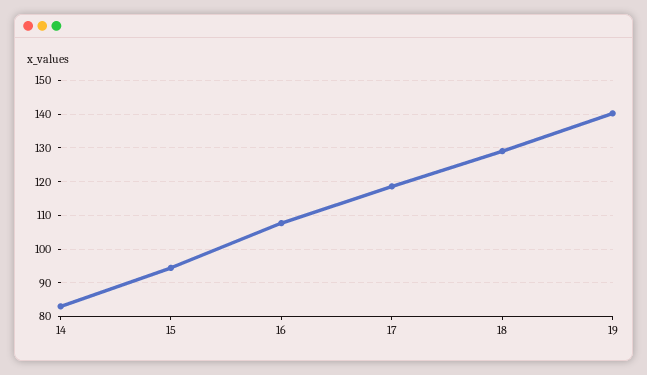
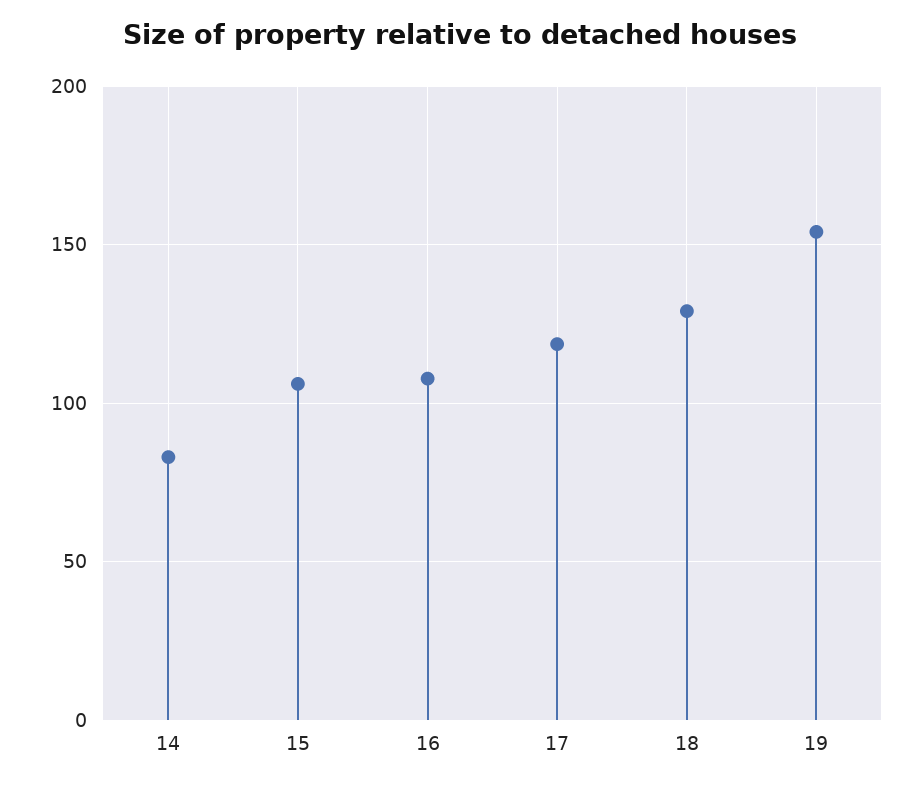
15: 94 -> 105
19: 140 -> 155

